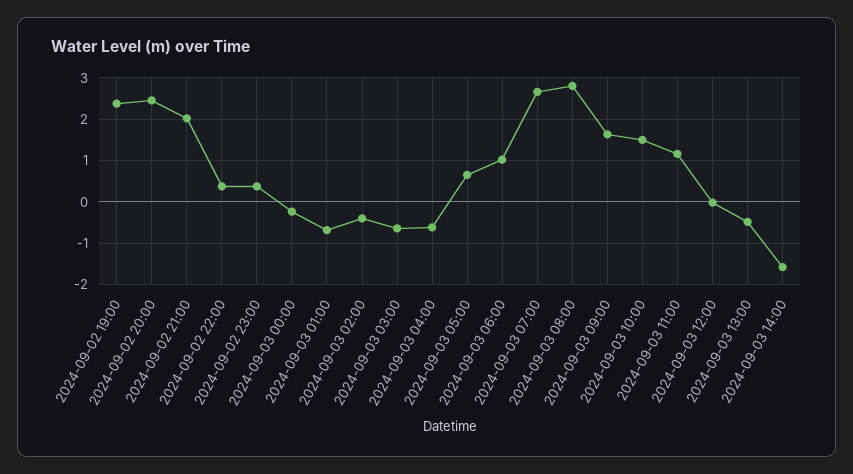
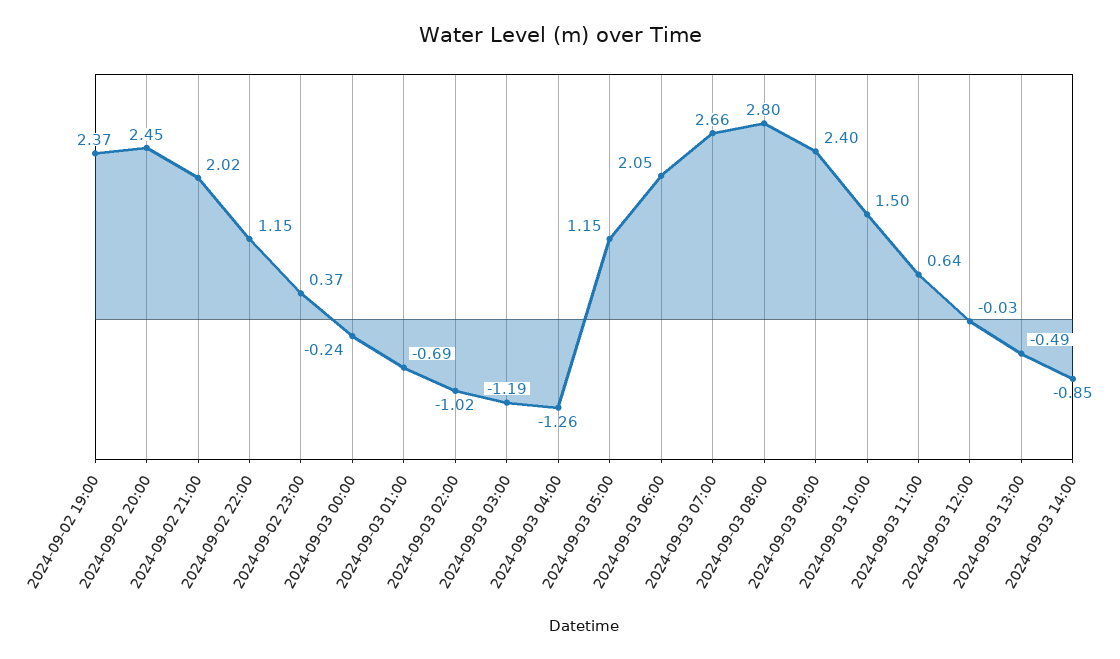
2024-09-02 22:00: 0.4 -> 1.15
2024-09-03 02:00: -0.4 -> -1.02
2024-09-03 03:00: -0.6 -> -1.19
2024-09-03 04:00: -0.6 -> -1.26
2024-09-03 05:00: 0.6 -> 1.15
2024-09-03 06:00: 1 -> 2.05
2024-09-03 09:00: 1.6 -> 2.4
2024-09-03 11:00: 1.2 -> 0.64
2024-09-03 14:00: -1.6 -> -0.85

